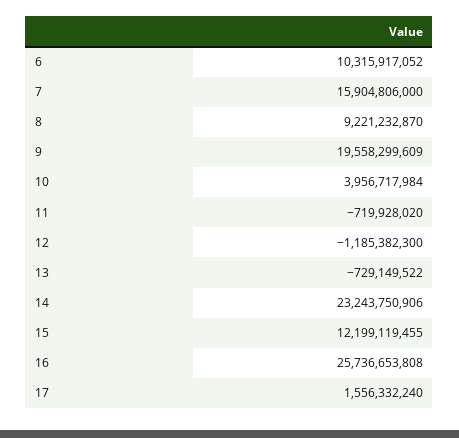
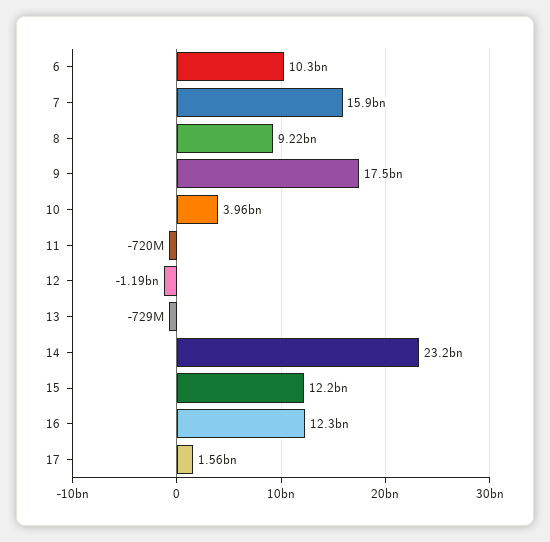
9: 19558299609 -> 17500000000
16: 25736653808 -> 12300000000

